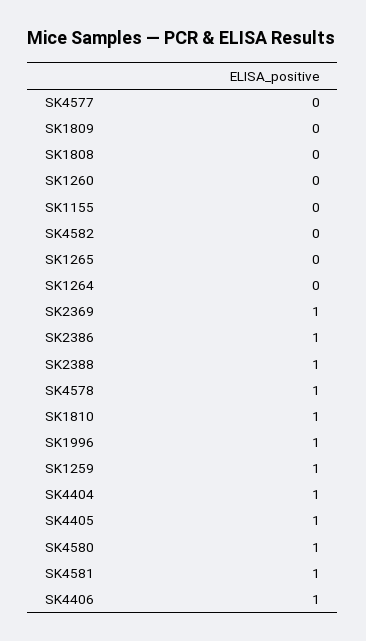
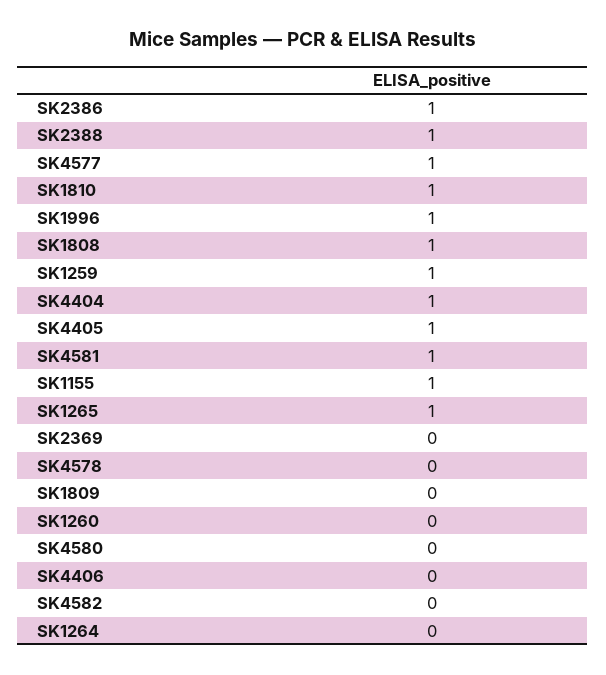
SK4577: 0 -> 1
SK1808: 0 -> 1
SK1155: 0 -> 1
SK1265: 0 -> 1
SK2369: 1 -> 0
SK4578: 1 -> 0
SK4580: 1 -> 0
SK4406: 1 -> 0

